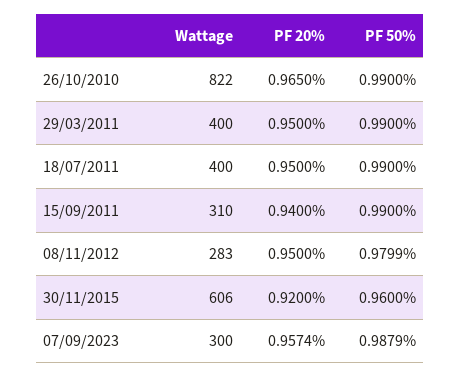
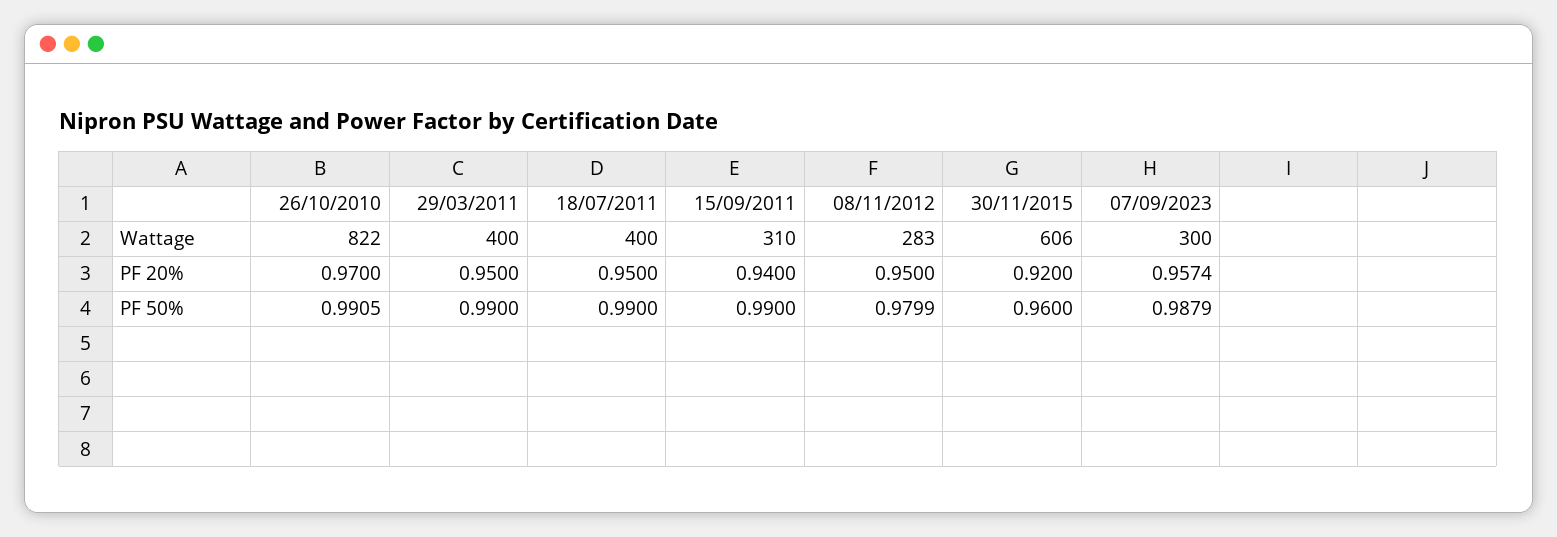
PF 20%, 26/10/2010: 0.965 -> 0.97
PF 50%, 26/10/2010: 0.99 -> 0.9905

